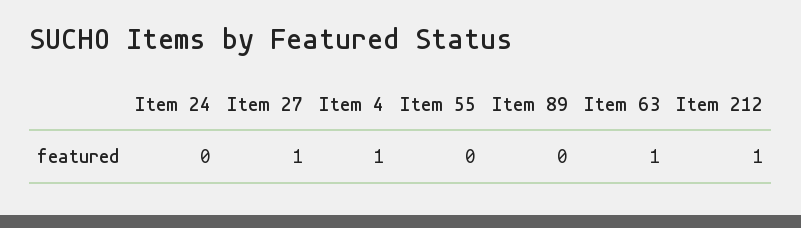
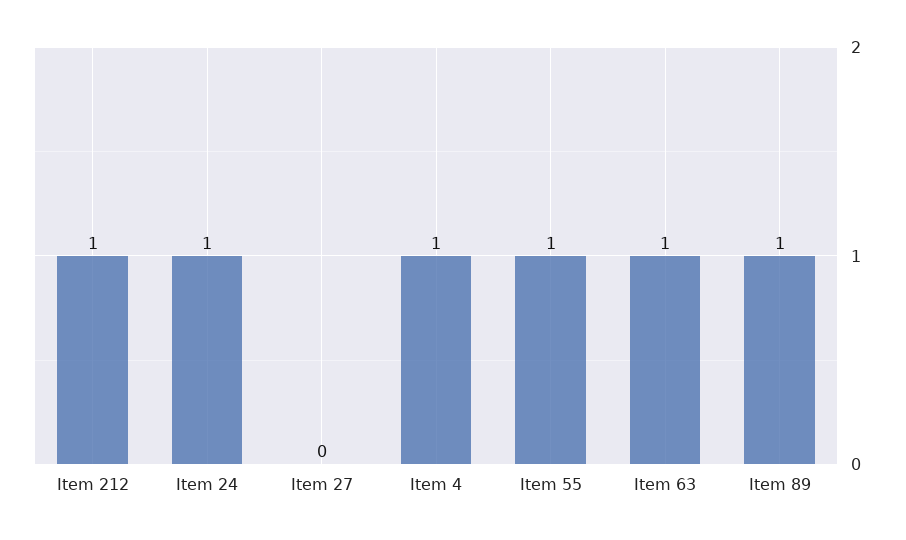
Item 24: 0 -> 1
Item 27: 1 -> 0
Item 55: 0 -> 1
Item 89: 0 -> 1

